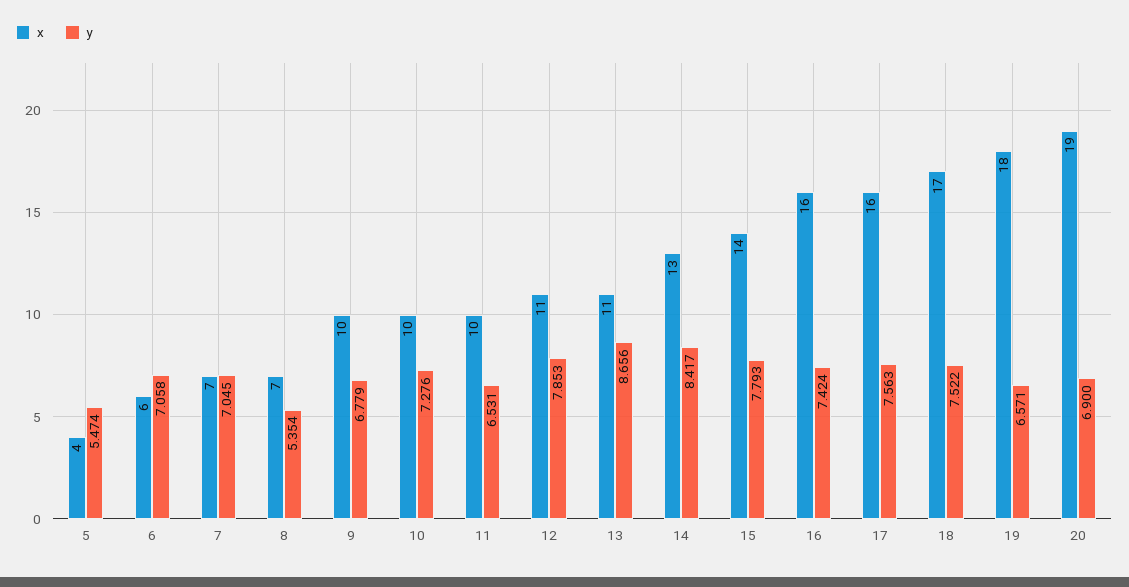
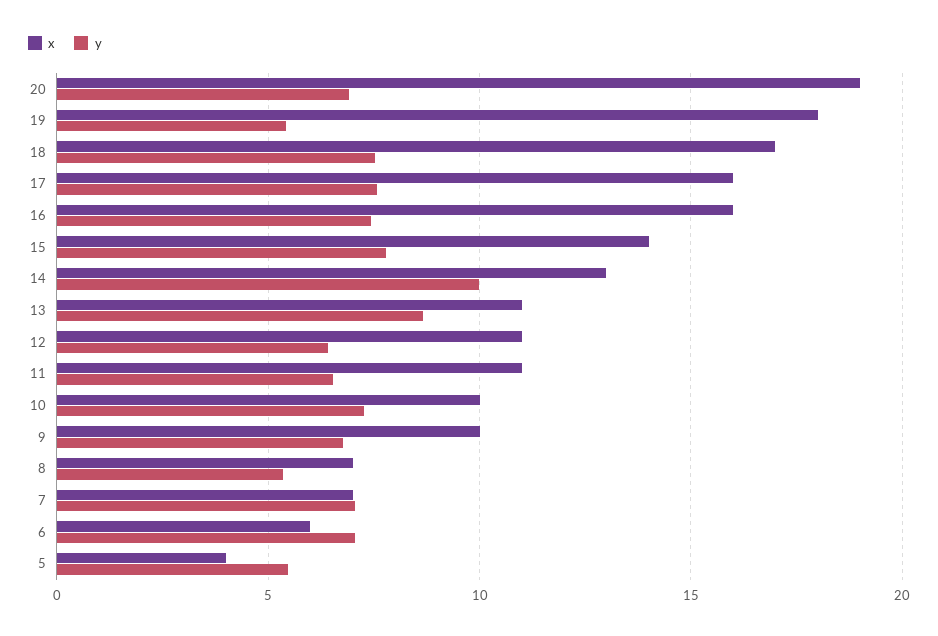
x, 11: 10 -> 11
y, 12: 7.853 -> 6.5
y, 14: 8.417 -> 10
y, 19: 6.571 -> 5.5

